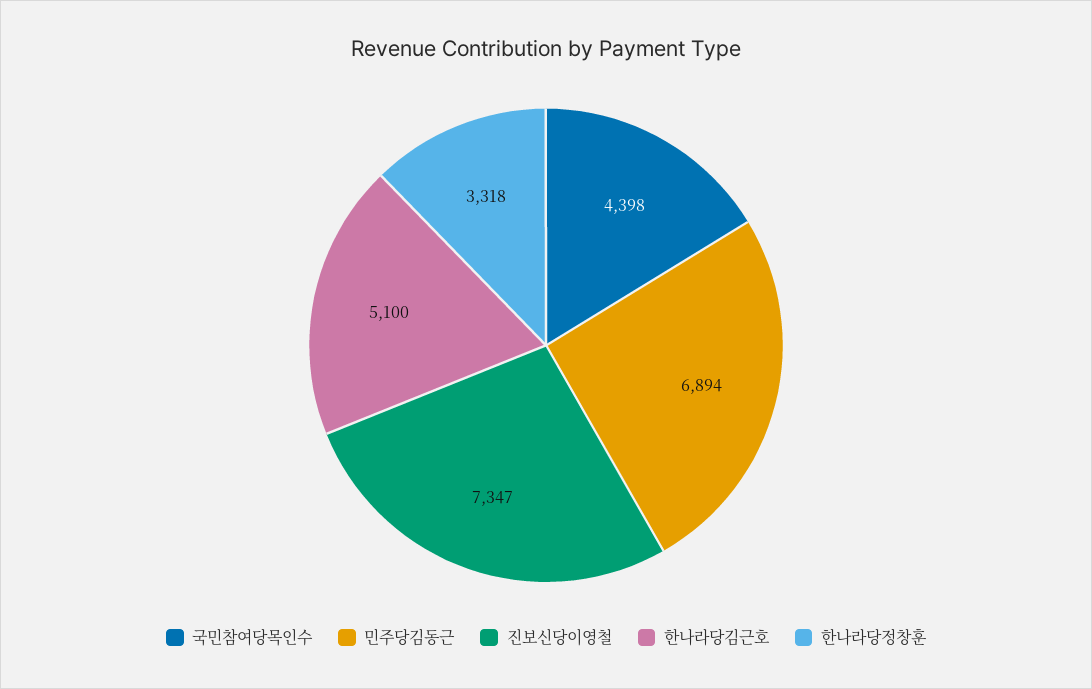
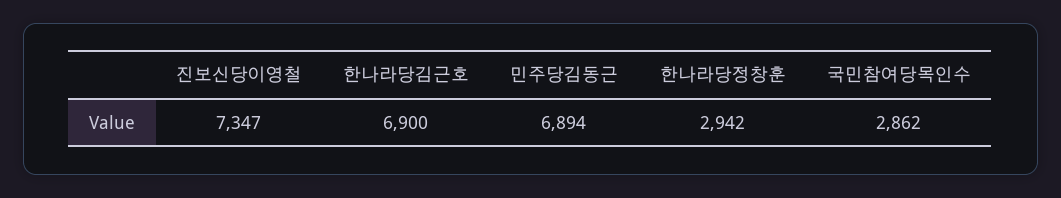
국민참여당목인수: 4398 -> 2862
한나라당김근호: 5100 -> 6900
한나라당정창훈: 3318 -> 2942

